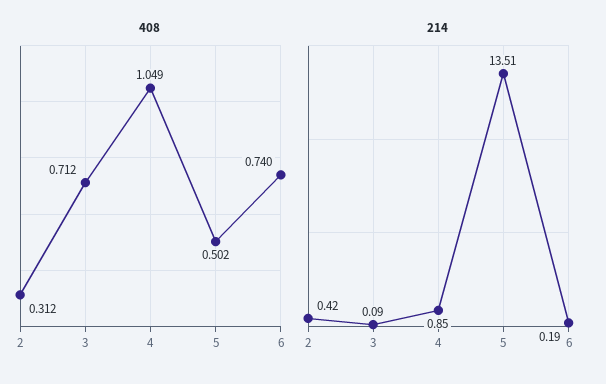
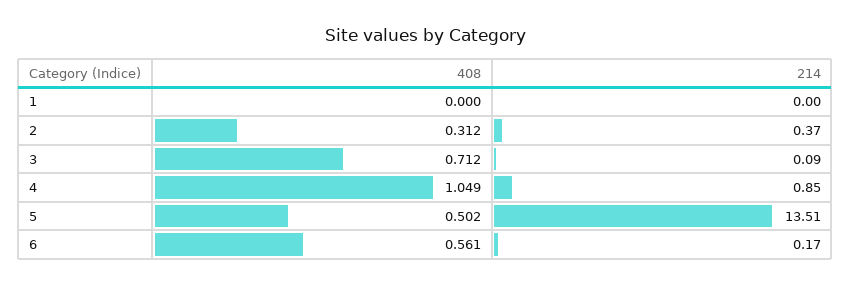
408, 6: 0.74 -> 0.561
214, 2: 0.42 -> 0.37
214, 6: 0.19 -> 0.17
408, 1: none -> 0
214, 1: none -> 0

